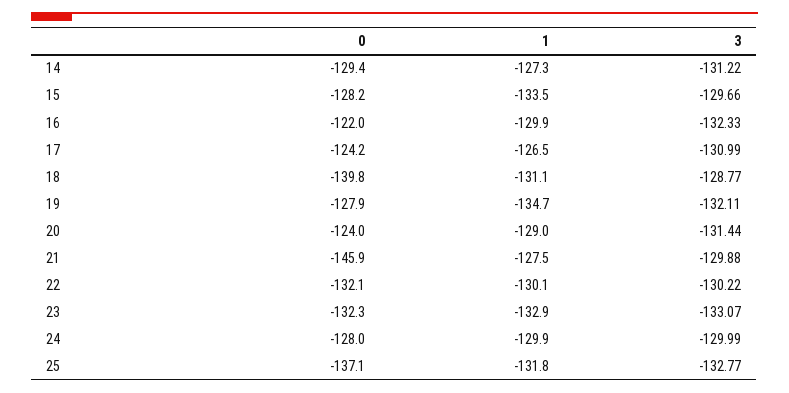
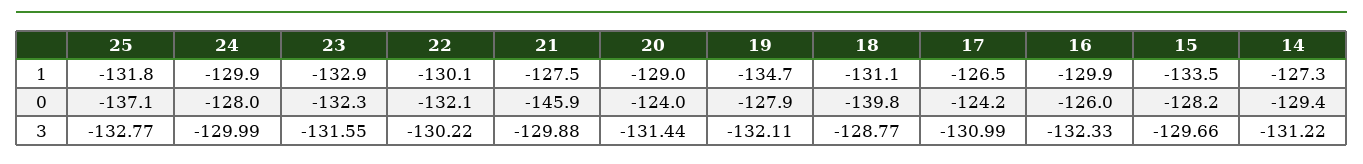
0, 16: -122 -> -126
3, 23: -133.07 -> -131.55

